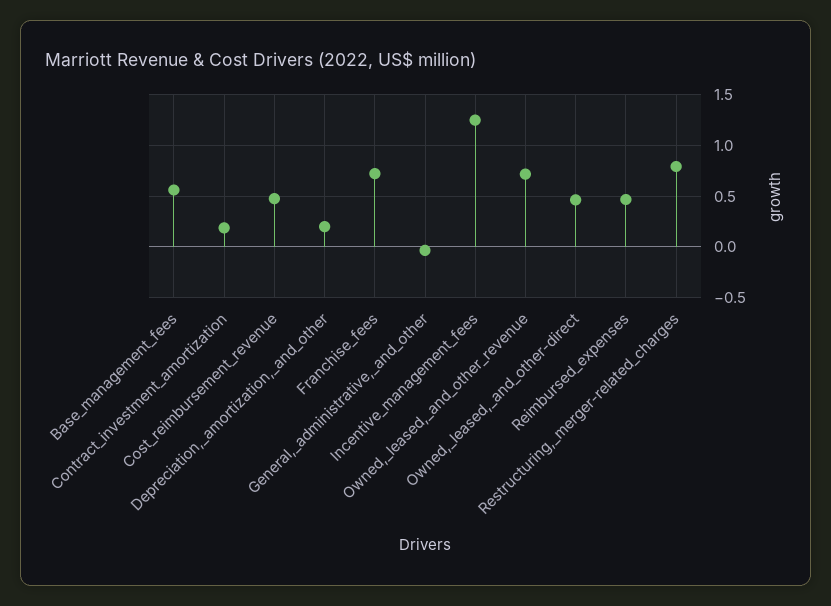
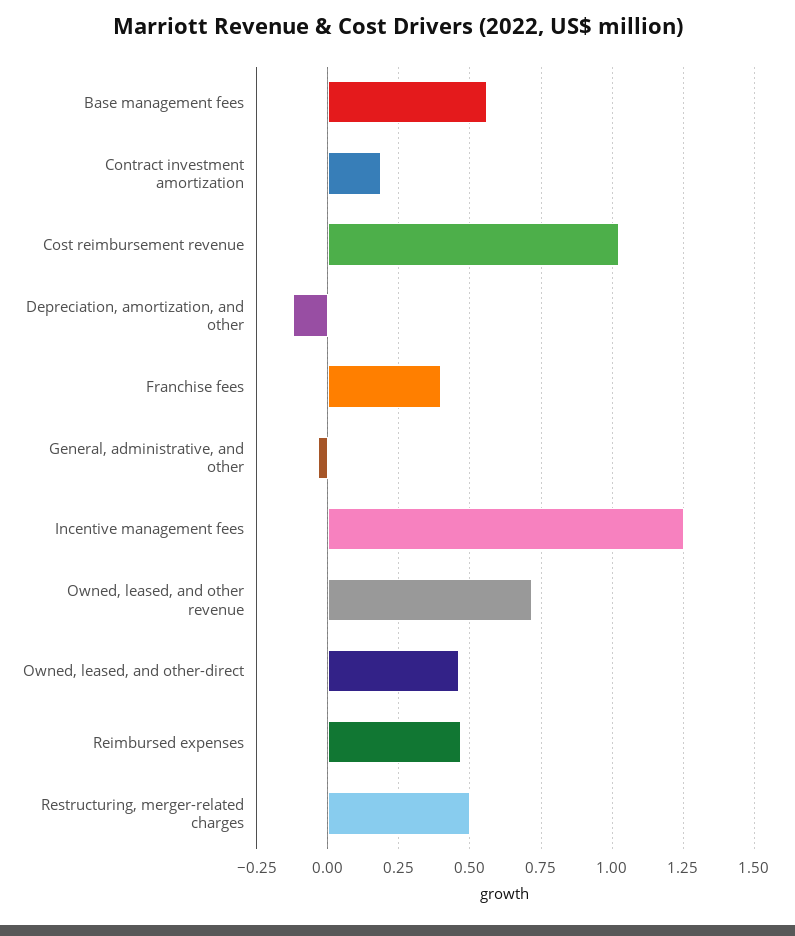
Cost_reimbursement_revenue: 0.5 -> 1.025
Depreciation,_amortization,_and_other: 0.2 -> -0.125
Franchise_fees: 0.7 -> 0.4
Restructuring,_merger-related_charges: 0.8 -> 0.5

